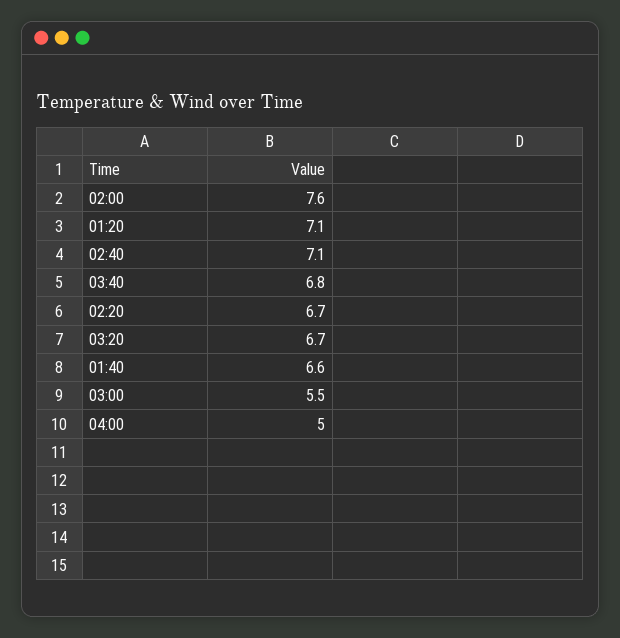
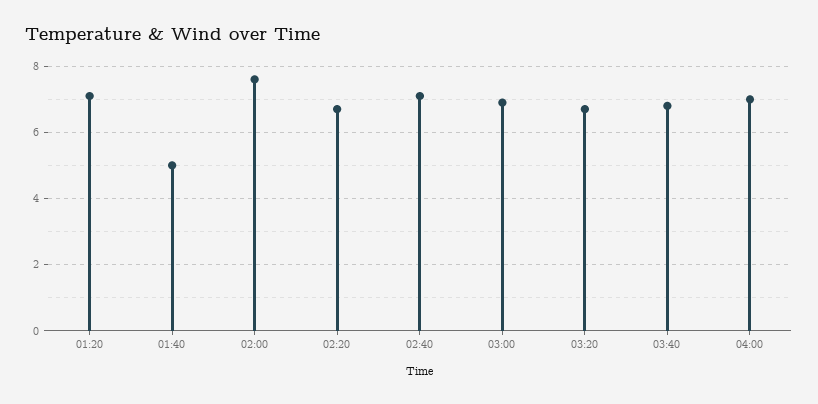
01:40: 6.6 -> 5
03:00: 5.5 -> 7
04:00: 5 -> 7

